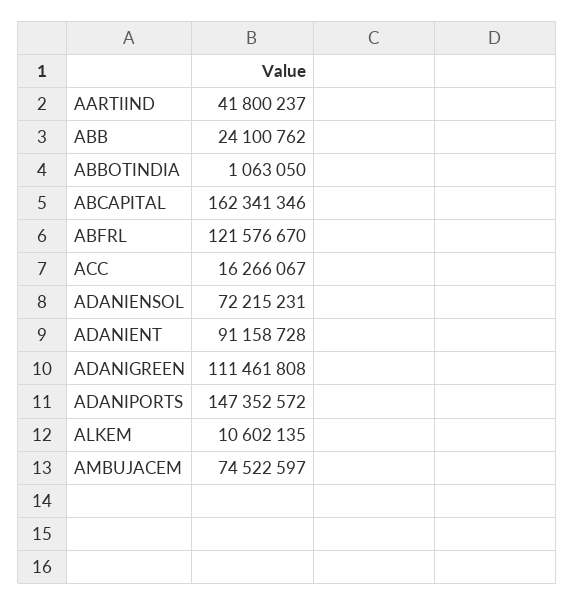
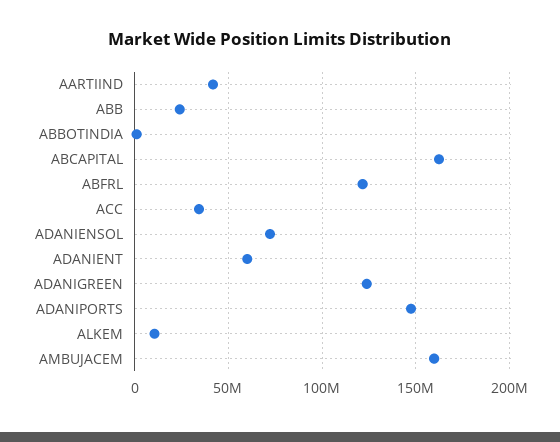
ACC: 16266067 -> 35000000
ADANIENT: 91158728 -> 60000000
ADANIGREEN: 111461808 -> 125000000
AMBUJACEM: 74522597 -> 160000000

